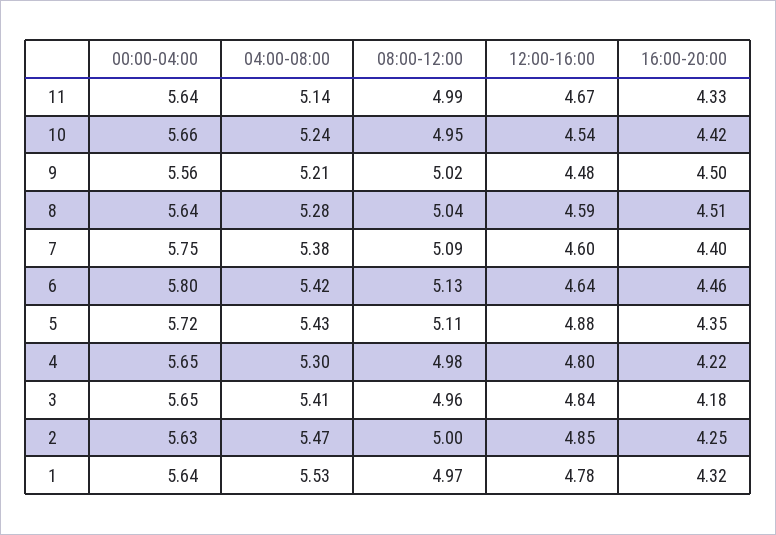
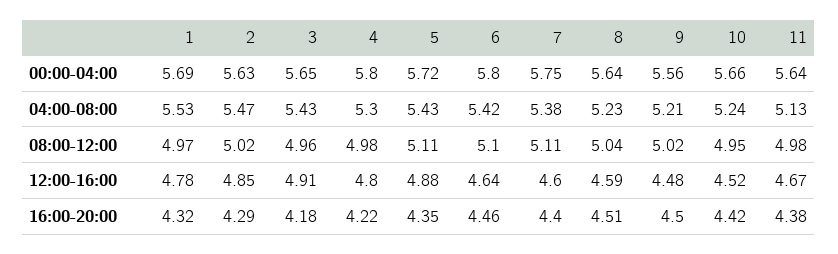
04:00-08:00, 11: 5.14 -> 5.13
08:00-12:00, 11: 4.99 -> 4.98
16:00-20:00, 11: 4.33 -> 4.38
12:00-16:00, 10: 4.54 -> 4.52
04:00-08:00, 8: 5.28 -> 5.23
08:00-12:00, 7: 5.09 -> 5.11
08:00-12:00, 6: 5.13 -> 5.1
00:00-04:00, 4: 5.65 -> 5.8
04:00-08:00, 3: 5.41 -> 5.43
12:00-16:00, 3: 4.84 -> 4.91
08:00-12:00, 2: 5 -> 5.02
16:00-20:00, 2: 4.25 -> 4.29
00:00-04:00, 1: 5.64 -> 5.69

